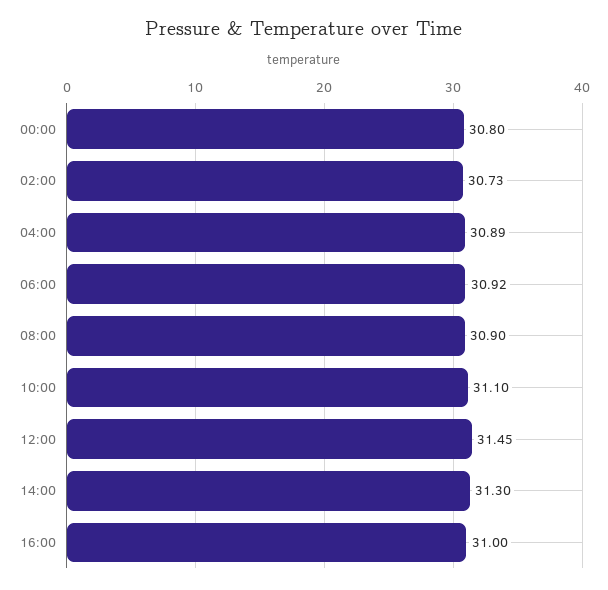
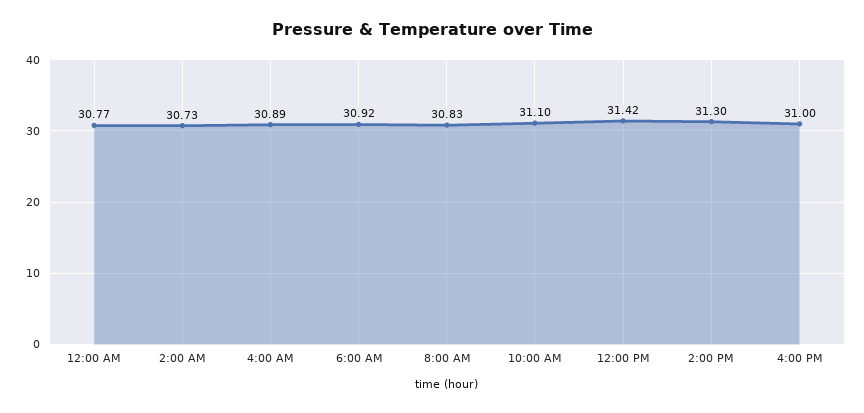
00:00: 30.8 -> 30.77
08:00: 30.9 -> 30.83
12:00: 31.45 -> 31.42

